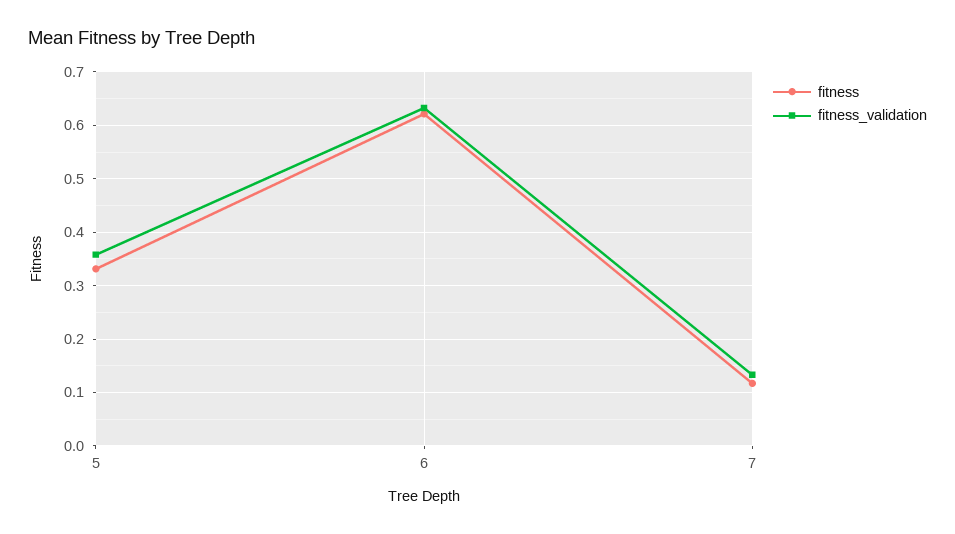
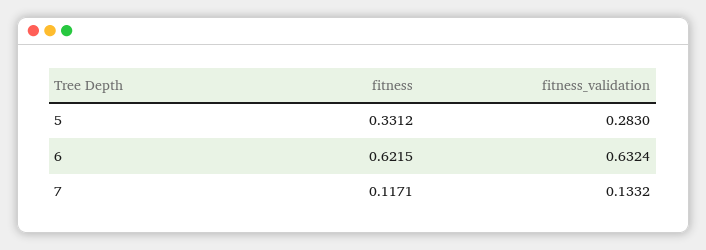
fitness_validation, 5: 0.36 -> 0.283

